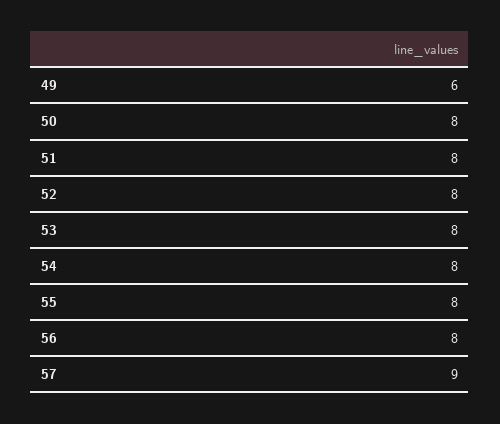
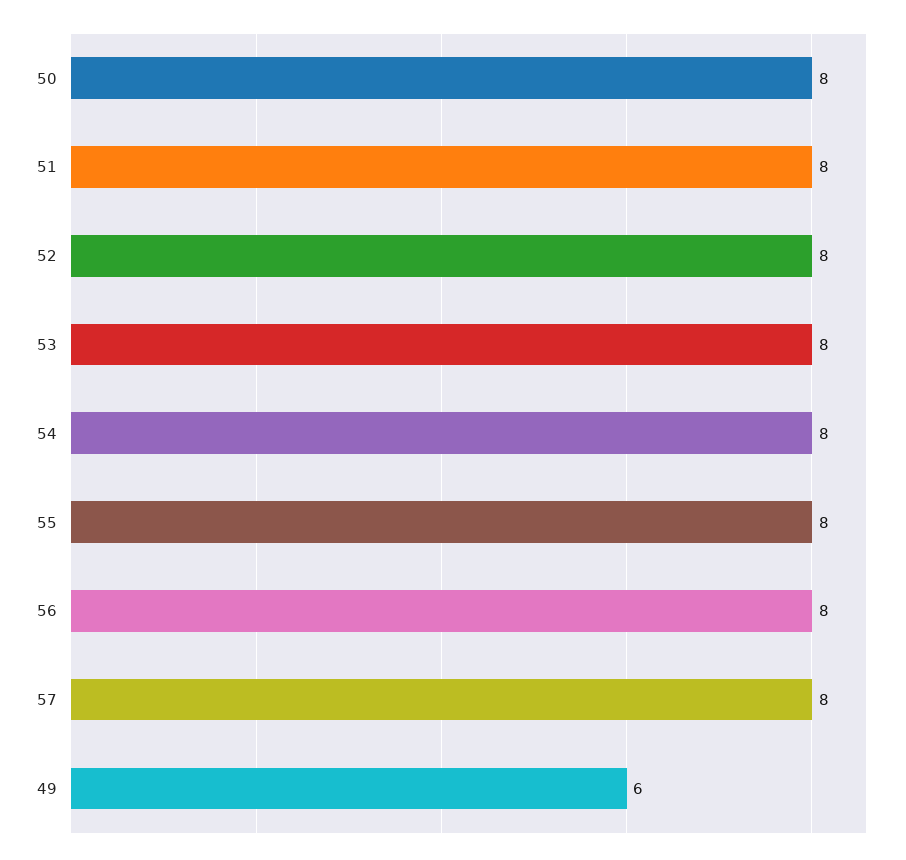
57: 9 -> 8

